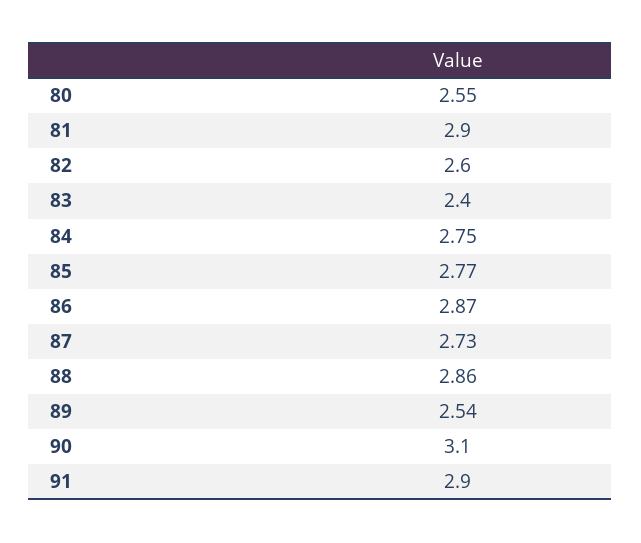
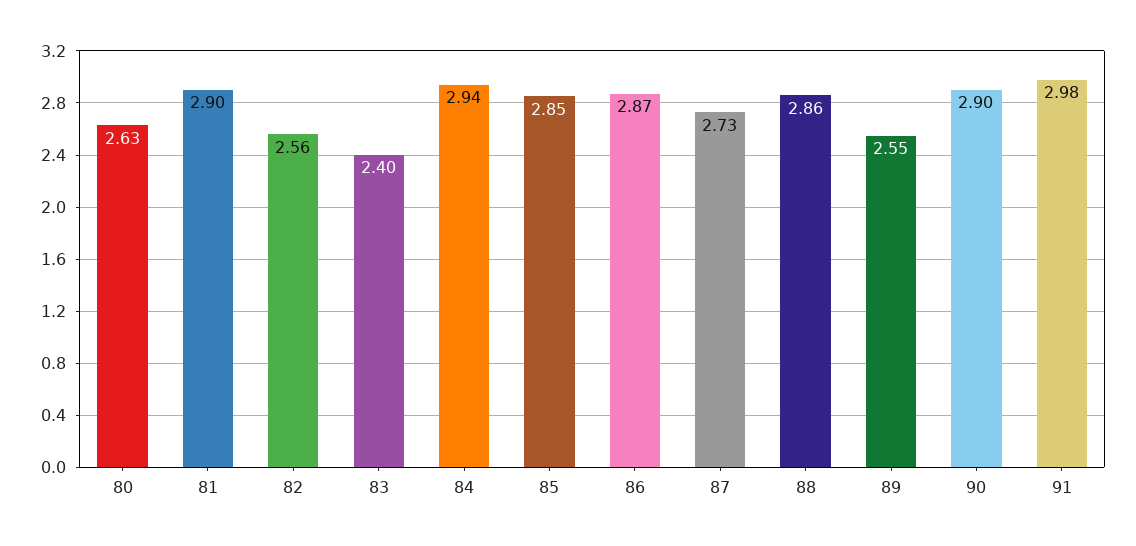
80: 2.55 -> 2.63
82: 2.6 -> 2.56
84: 2.75 -> 2.94
85: 2.77 -> 2.85
89: 2.54 -> 2.55
90: 3.1 -> 2.9
91: 2.9 -> 2.98

